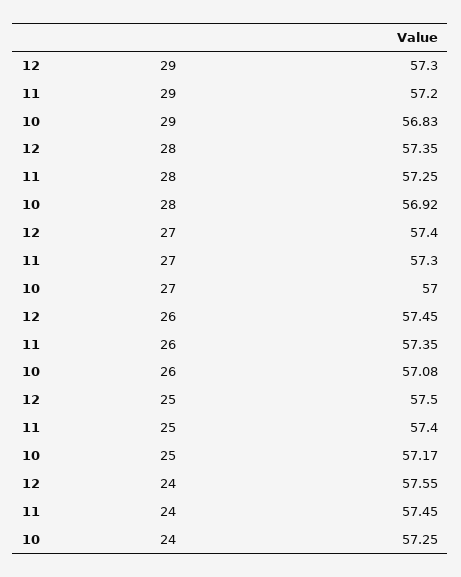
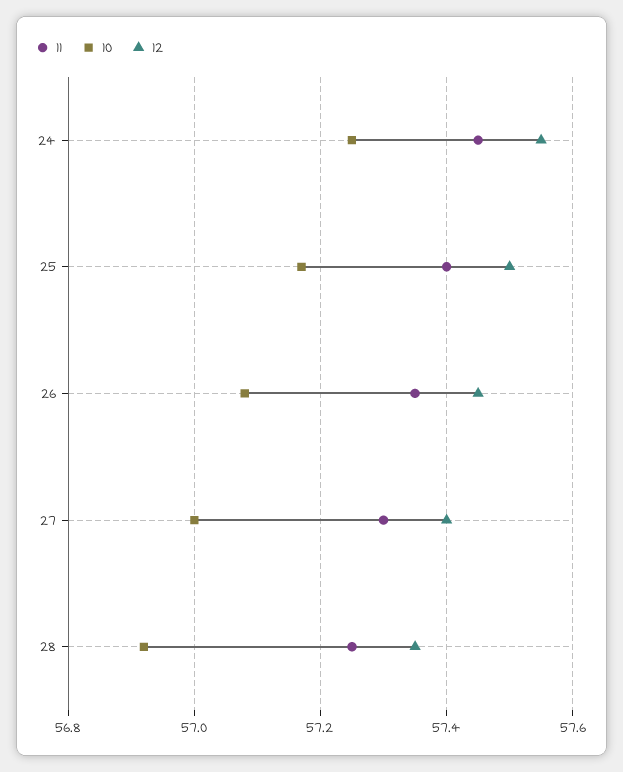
12, 29: 57.3 -> none
11, 29: 57.2 -> none
10, 29: 56.83 -> none

